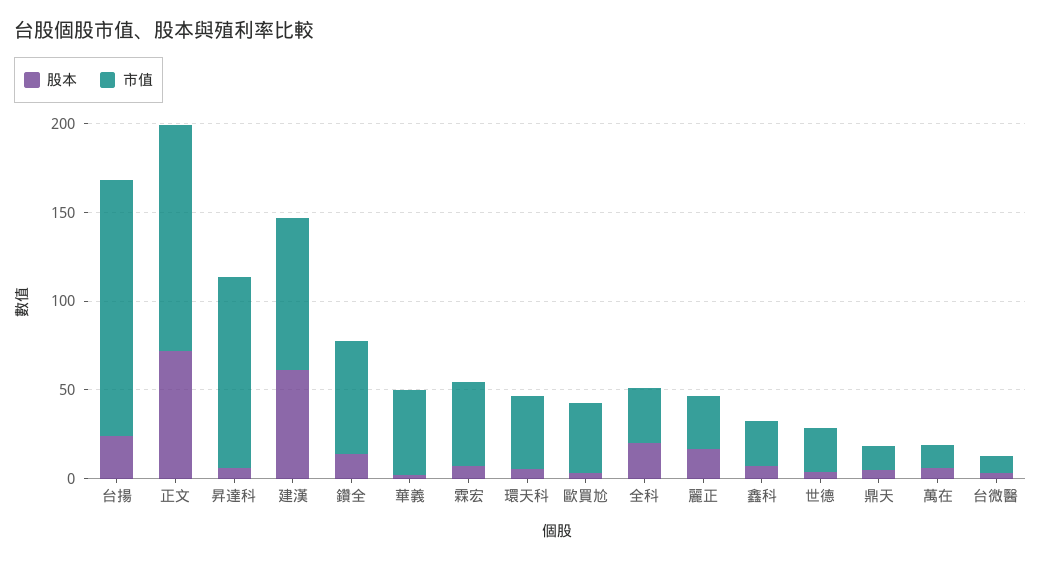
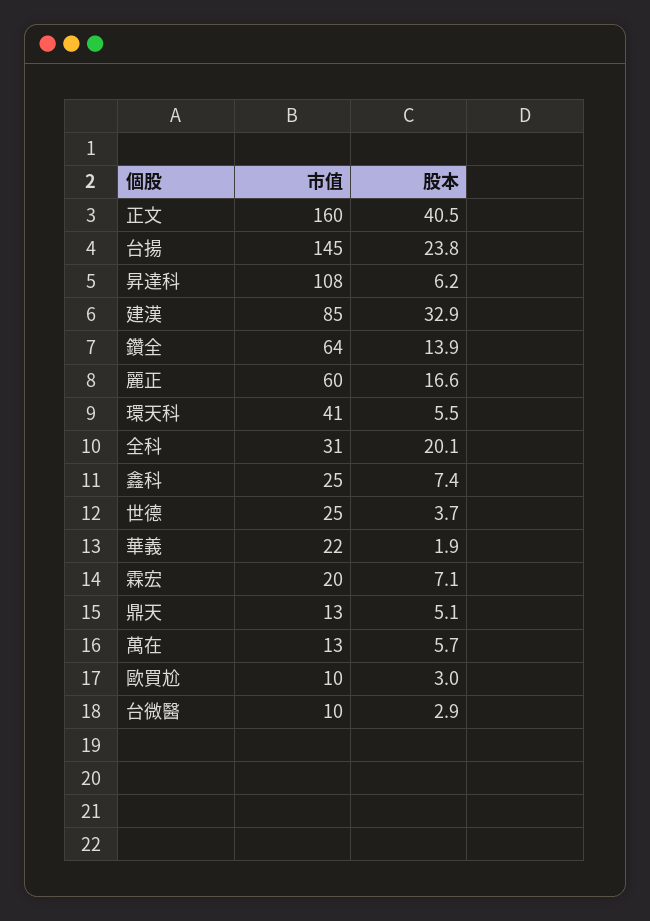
股本, 正文: 70 -> 40.5
市值, 正文: 130 -> 160
股本, 建漢: 60 -> 32.9
市值, 華義: 50 -> 22
市值, 霖宏: 50 -> 20
市值, 歐買尬: 40 -> 10
市值, 麗正: 30 -> 60

